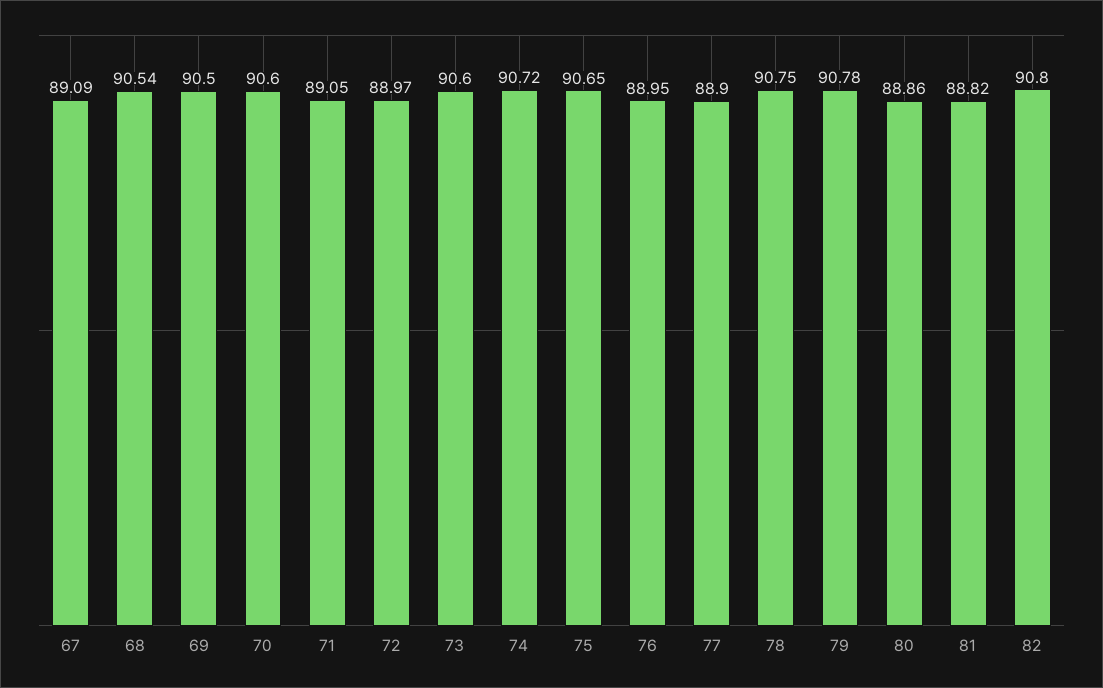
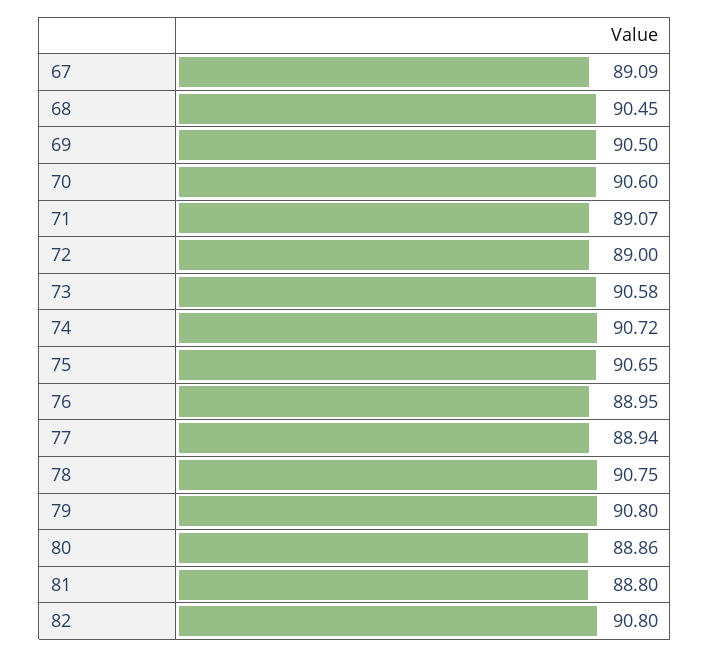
68: 90.54 -> 90.45
71: 89.05 -> 89.07
72: 88.97 -> 89
73: 90.6 -> 90.58
77: 88.9 -> 88.94
79: 90.78 -> 90.8
81: 88.82 -> 88.8

